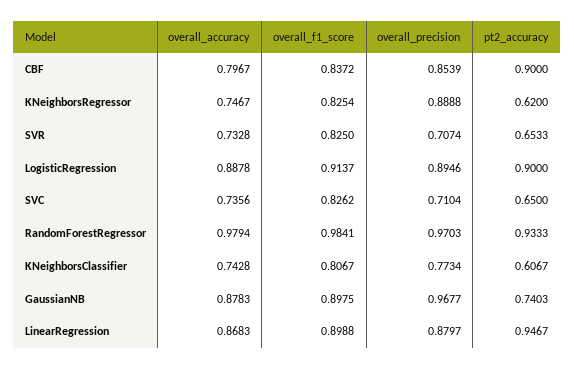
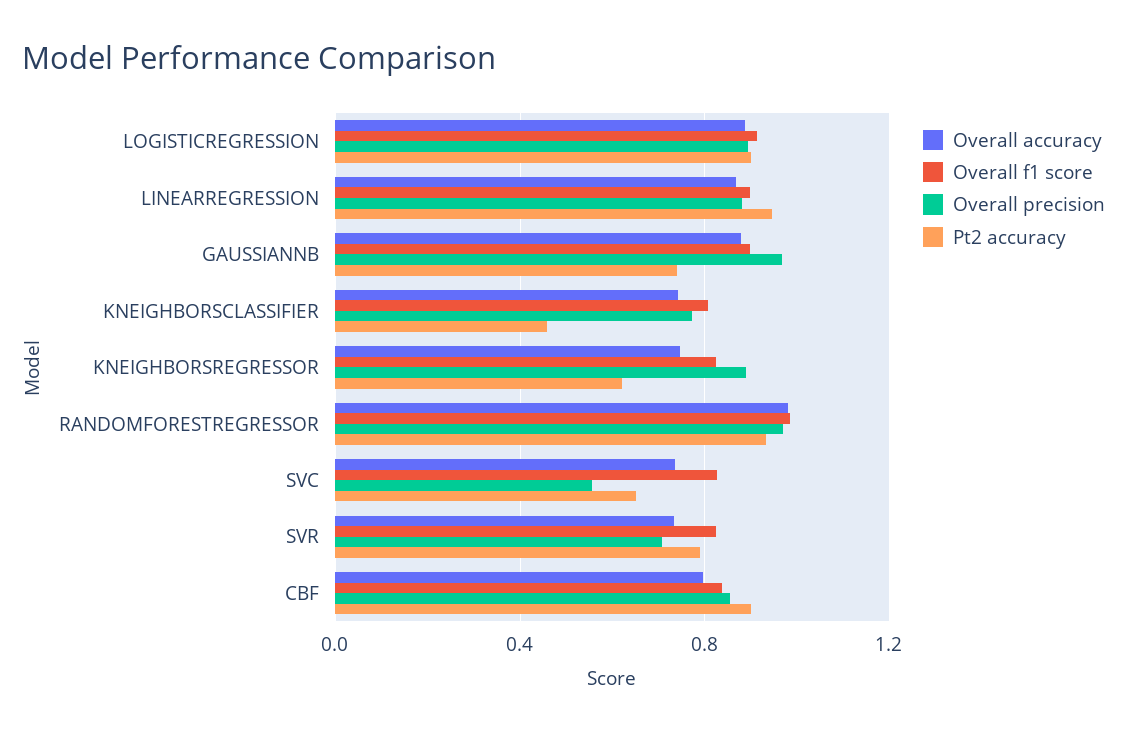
pt2_accuracy, SVR: 0.6533 -> 0.8
overall_precision, SVC: 0.7104 -> 0.55
pt2_accuracy, KNeighborsClassifier: 0.6067 -> 0.45

